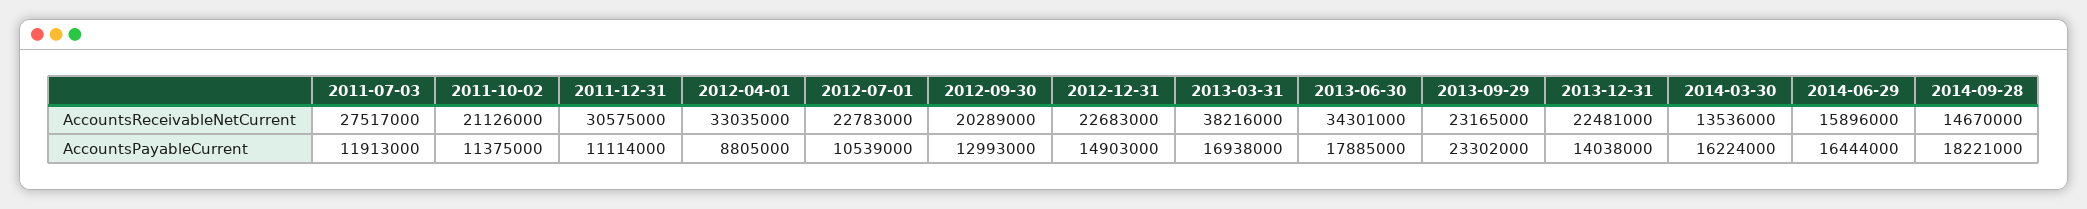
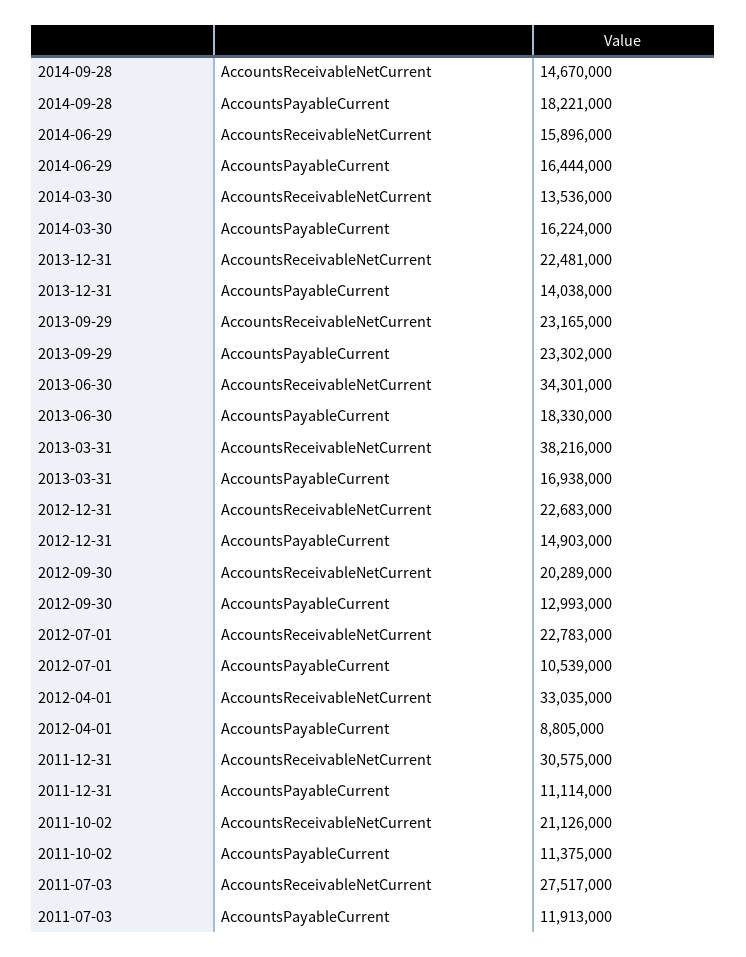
2013-06-30, AccountsPayableCurrent: 17885000 -> 18330000

